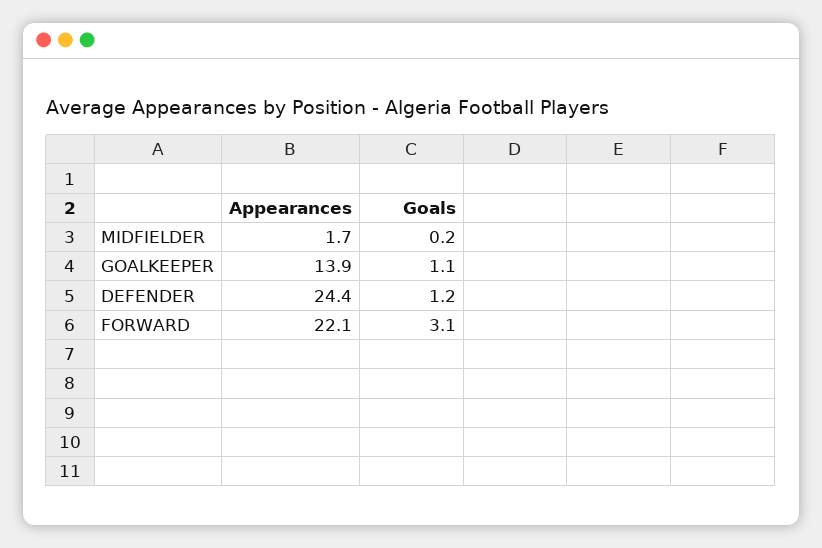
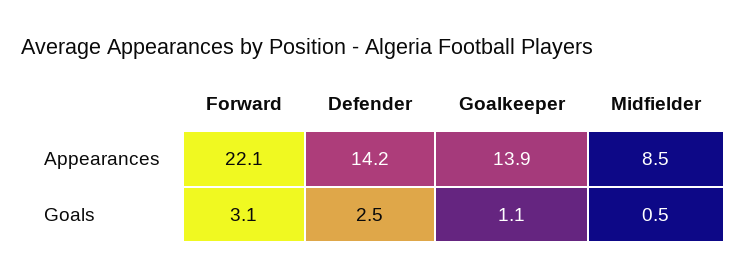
Appearances, MIDFIELDER: 1.7 -> 8.5
Goals, MIDFIELDER: 0.2 -> 0.5
Appearances, DEFENDER: 24.4 -> 14.2
Goals, DEFENDER: 1.2 -> 2.5

